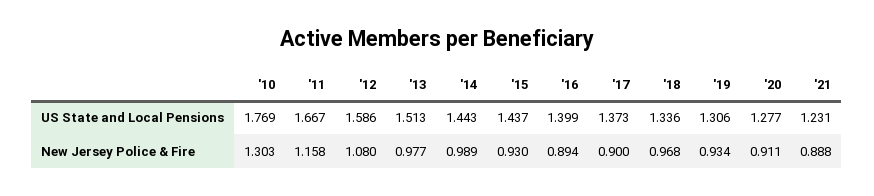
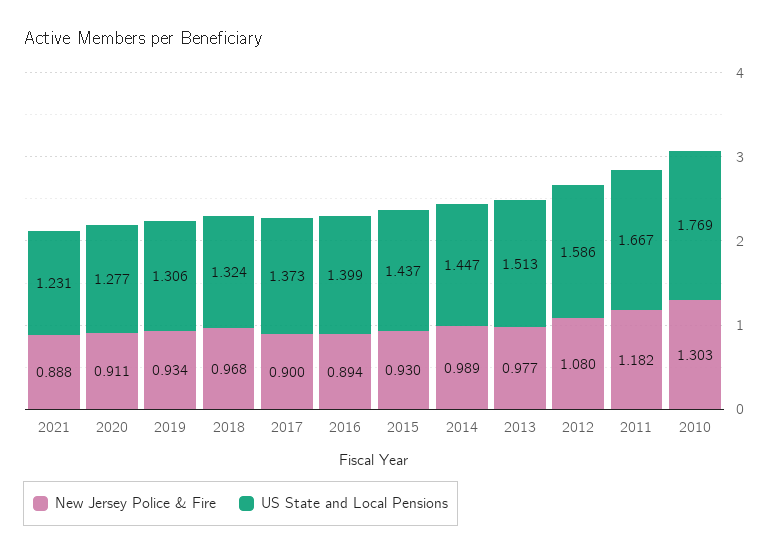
US State and Local Pensions, '14: 1.443 -> 1.447
US State and Local Pensions, '18: 1.336 -> 1.324
New Jersey Police & Fire, '11: 1.158 -> 1.182

